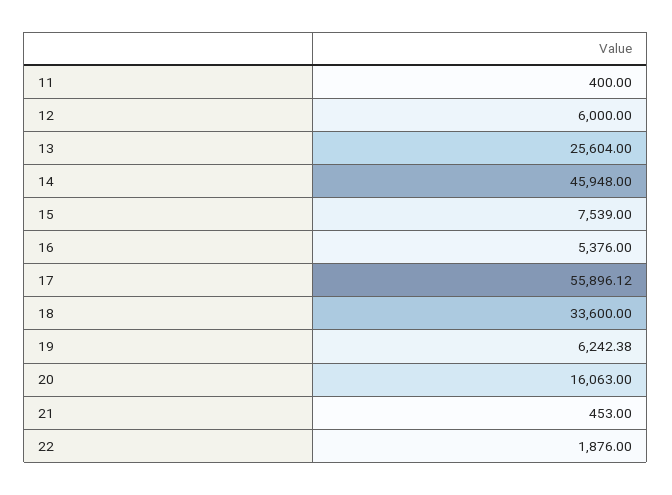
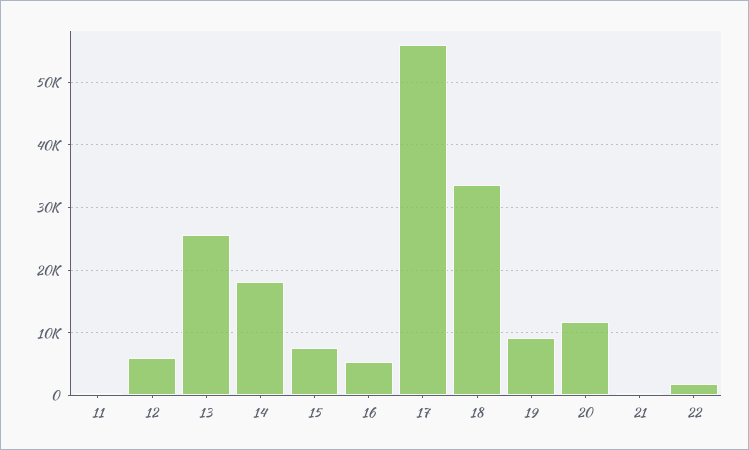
14: 45948 -> 18000
19: 6242.38 -> 9000
20: 16063 -> 12000

